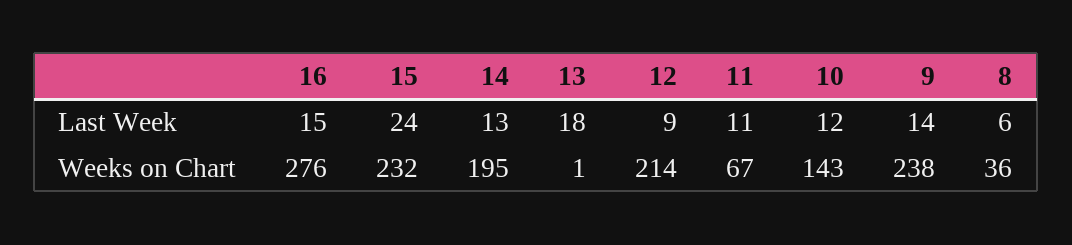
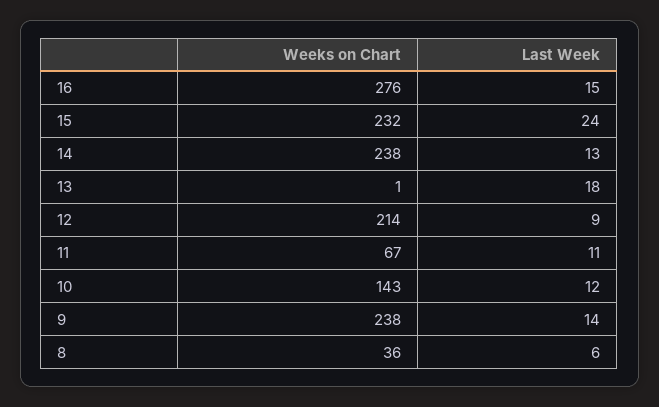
14, Weeks on Chart: 195 -> 238

